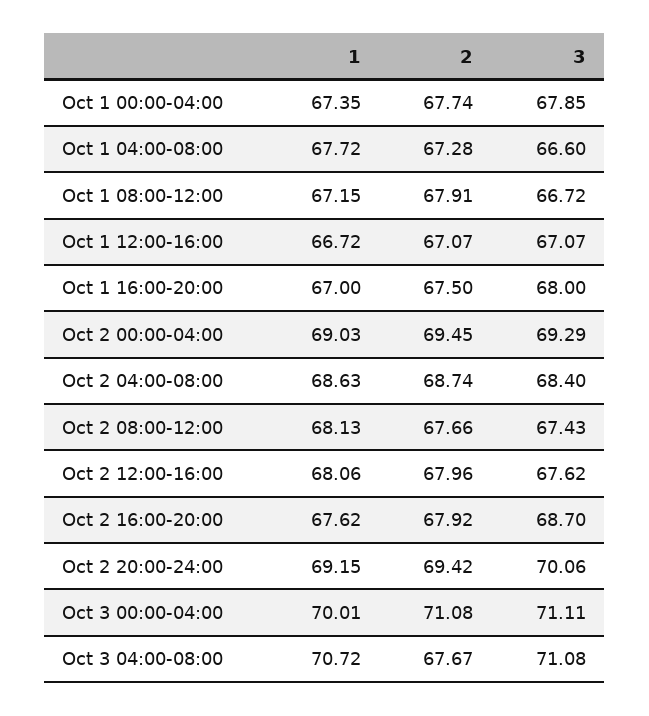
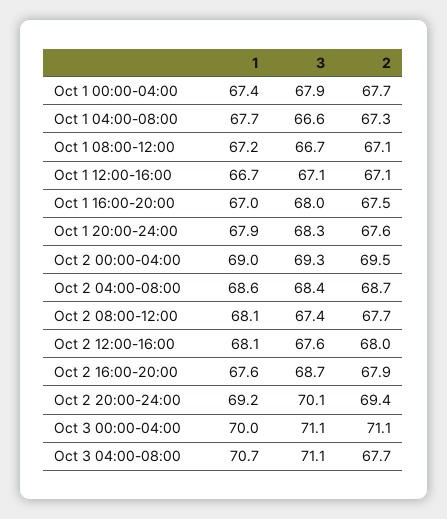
2, Oct 1 08:00-12:00: 67.91 -> 67.1
1, Oct 1 20:00-24:00: none -> 67.9
3, Oct 1 20:00-24:00: none -> 68.3
2, Oct 1 20:00-24:00: none -> 67.6

